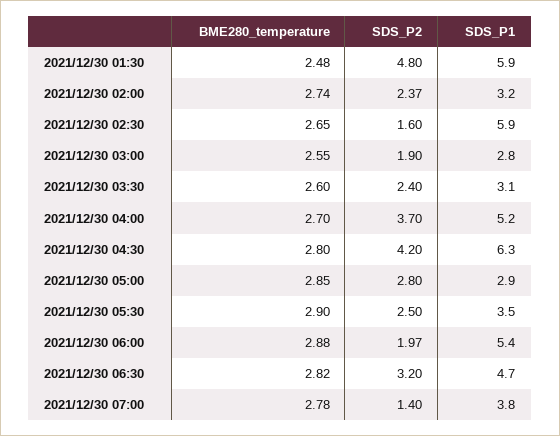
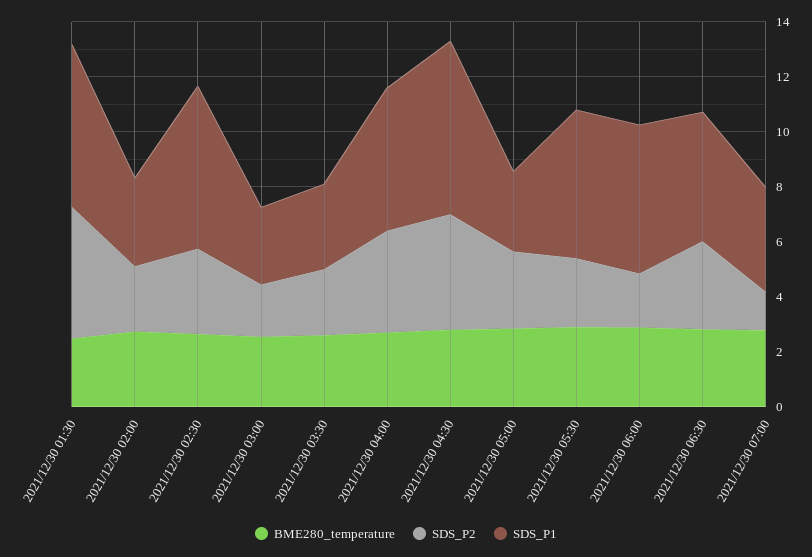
SDS_P2, 2021/12/30 02:30: 1.6 -> 3
SDS_P1, 2021/12/30 05:30: 3.5 -> 5.5

